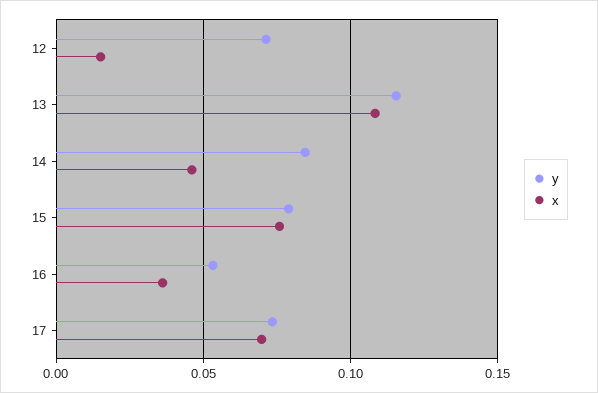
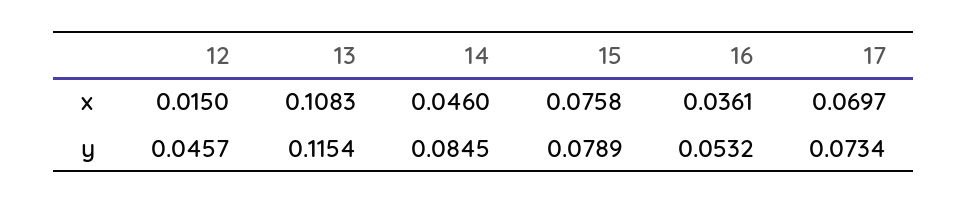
y, 12: 0.07 -> 0.0457

